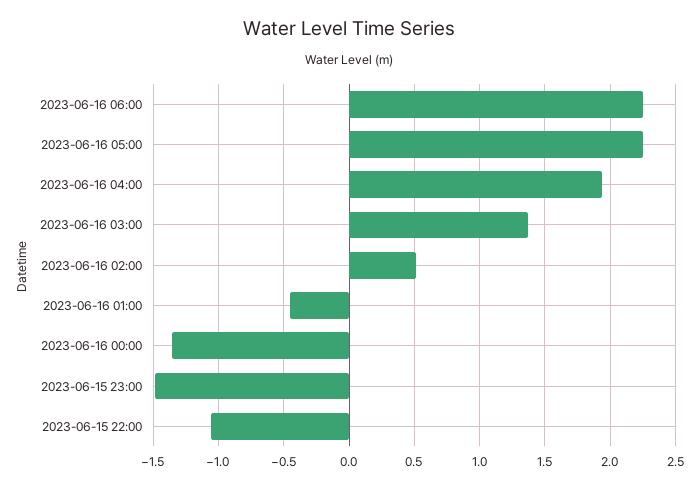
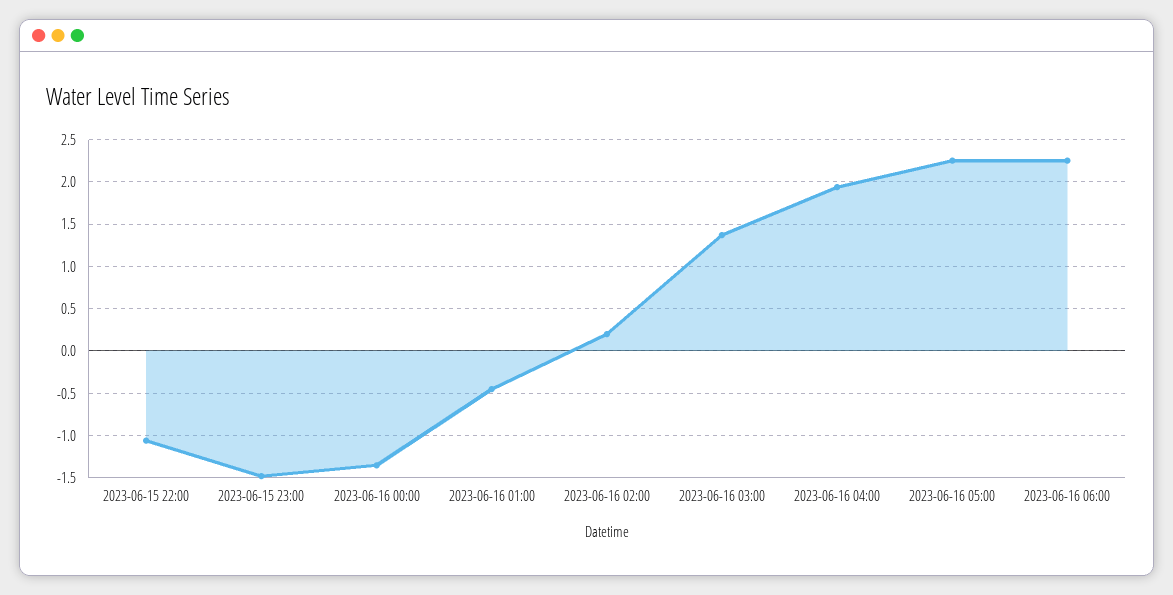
2023-06-16 02:00: 0.5 -> 0.2

